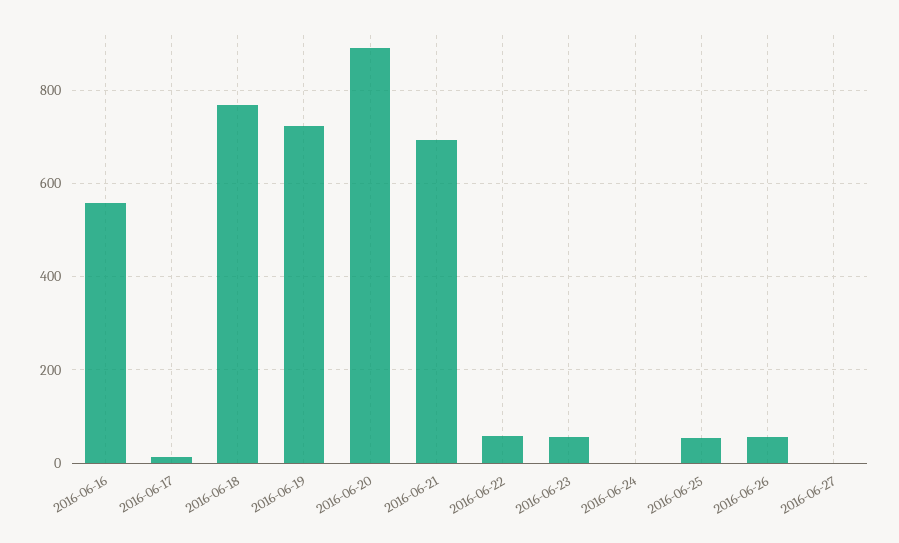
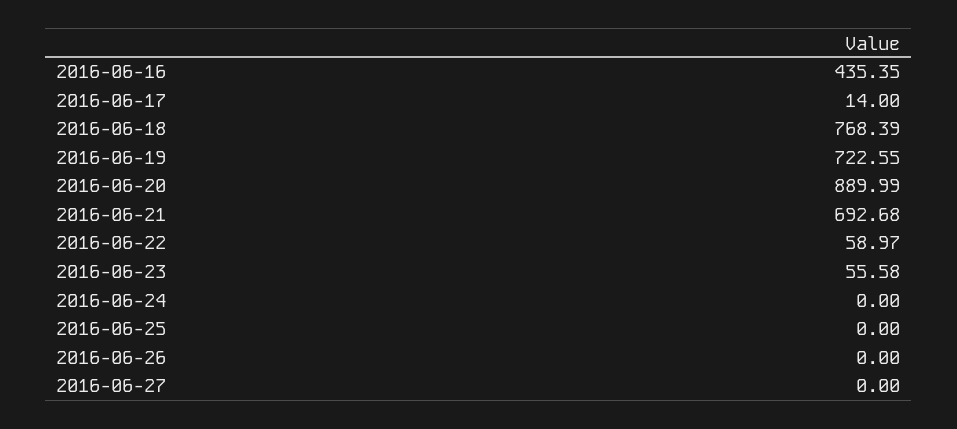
2016-06-16: 560 -> 435.35
2016-06-25: 60 -> 0
2016-06-26: 60 -> 0

